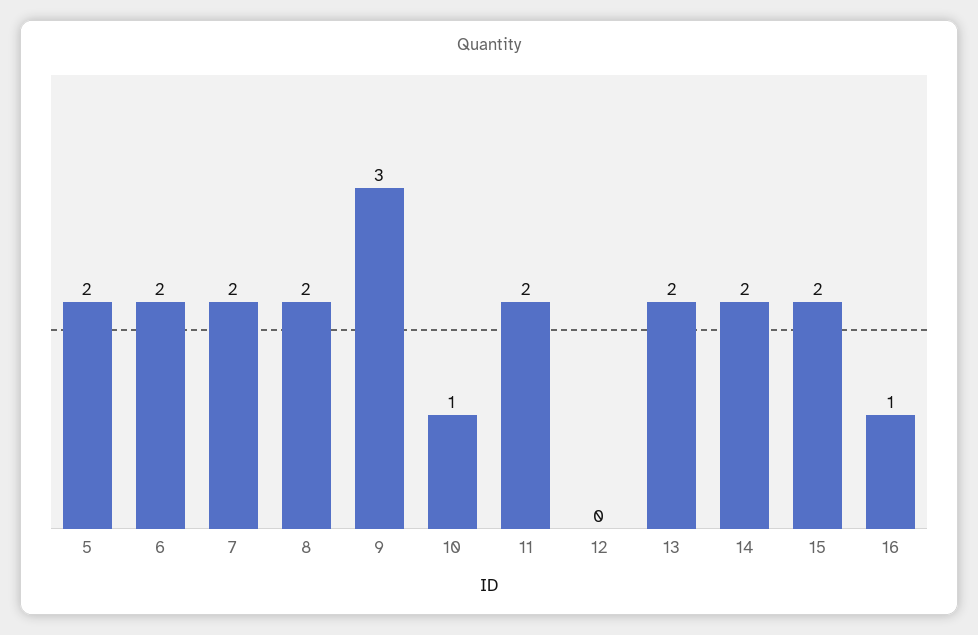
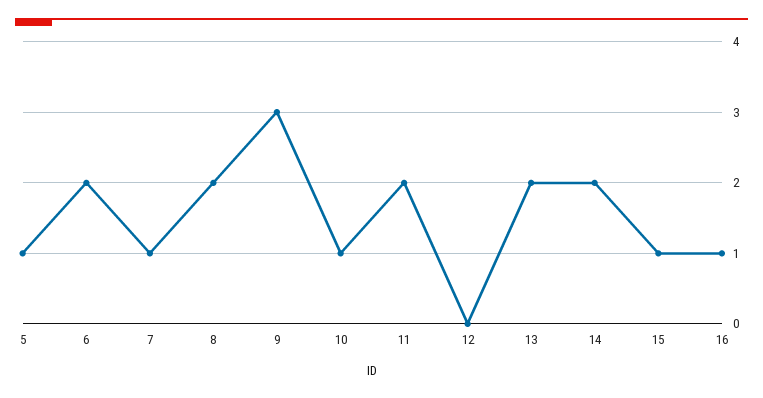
5: 2 -> 1
7: 2 -> 1
15: 2 -> 1

